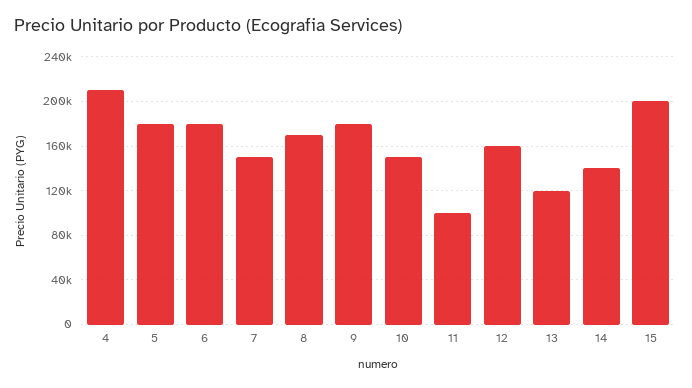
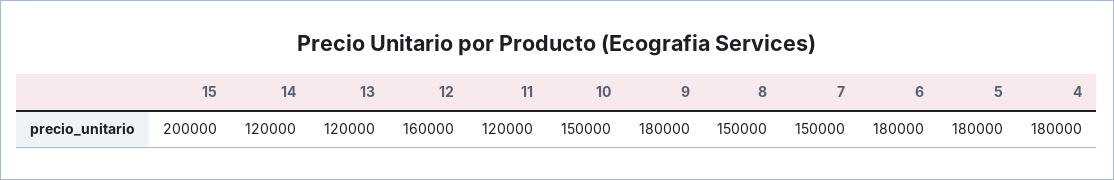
4: 210000 -> 180000
8: 170000 -> 150000
11: 100000 -> 120000
14: 140000 -> 120000

